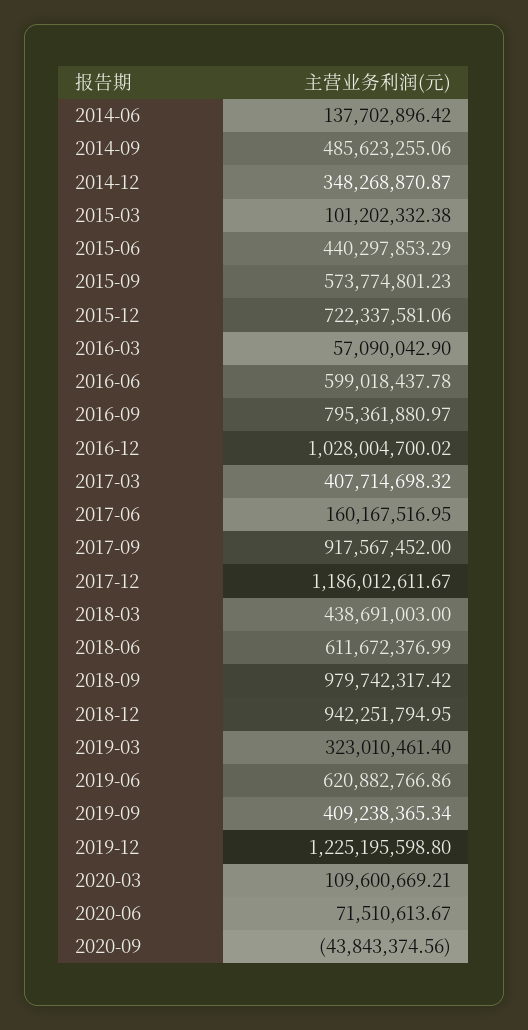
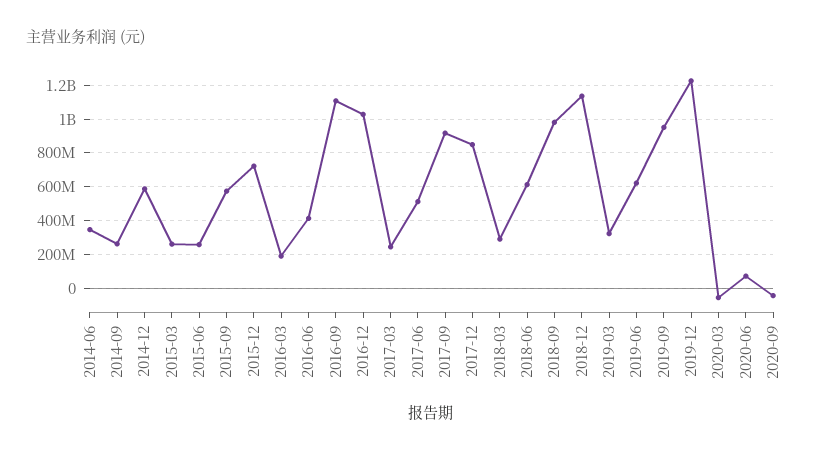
2014-06: 137702896.42 -> 350000000
2014-09: 485623255.06 -> 250000000
2014-12: 348268870.87 -> 600000000
2015-03: 101202332.38 -> 250000000
2015-06: 440297853.29 -> 250000000
2016-03: 57090042.9 -> 200000000
2016-06: 599018437.78 -> 400000000
2016-09: 795361880.97 -> 1100000000
2017-03: 407714698.32 -> 250000000
2017-06: 160167516.95 -> 500000000
2017-12: 1186012611.67 -> 850000000
2018-03: 438691003 -> 300000000
2018-12: 942251794.95 -> 1150000000
2019-09: 409238365.34 -> 950000000
2020-03: 109600669.21 -> -50000000

